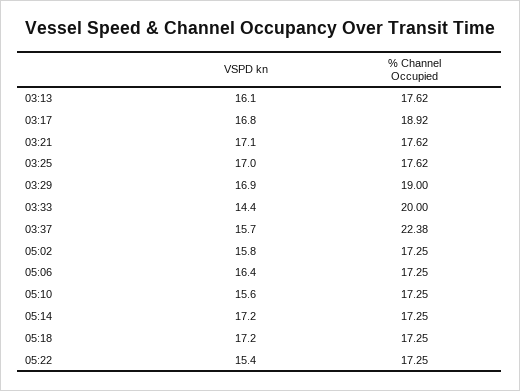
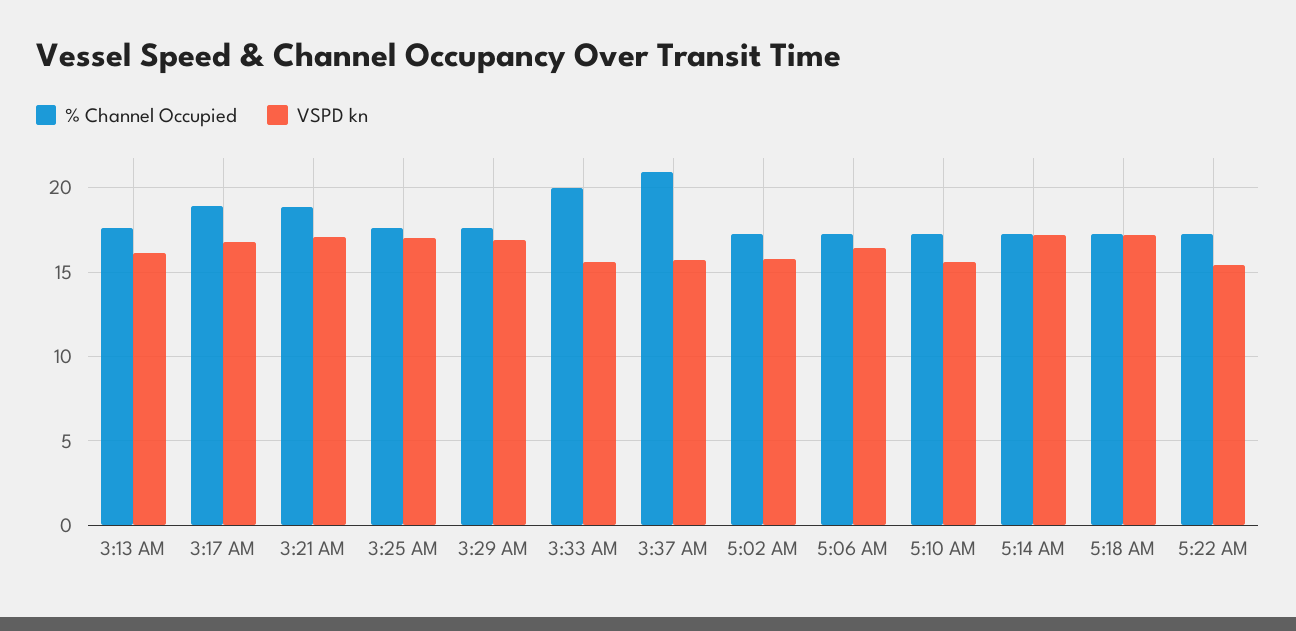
% Channel Occupied, 03:21: 17.62 -> 19
% Channel Occupied, 03:29: 19 -> 17.5
VSPD kn, 03:33: 14.4 -> 15.5
% Channel Occupied, 03:37: 22.38 -> 21

